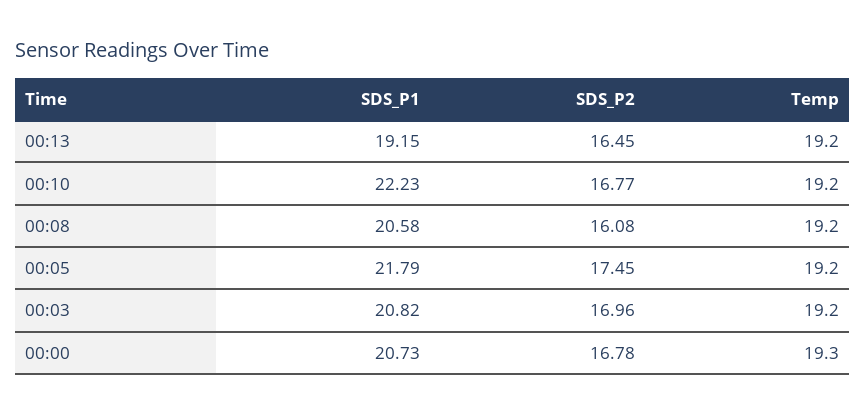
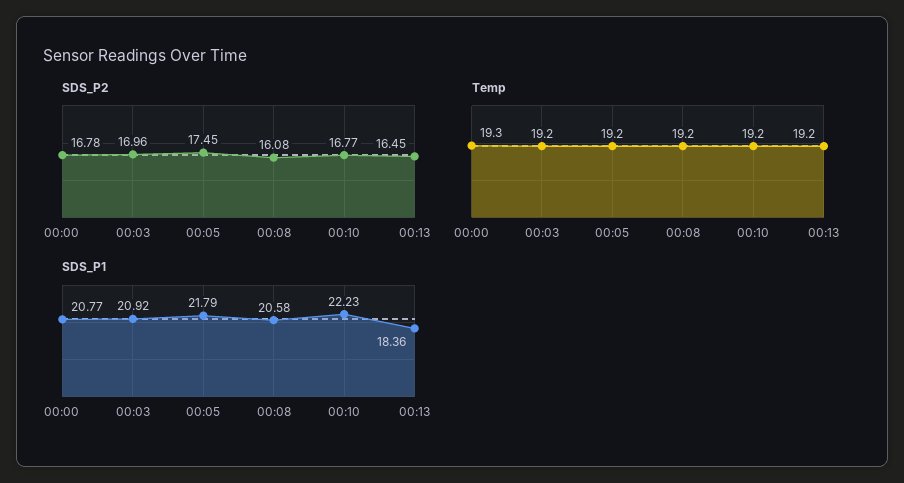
SDS_P1, 00:13: 19.15 -> 18.36
SDS_P1, 00:03: 20.82 -> 20.92
SDS_P1, 00:00: 20.73 -> 20.77

